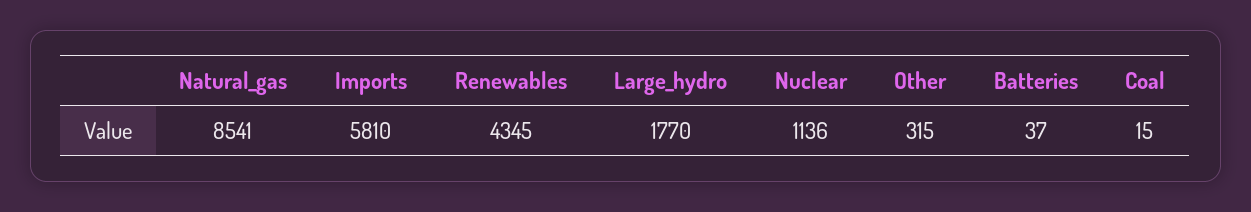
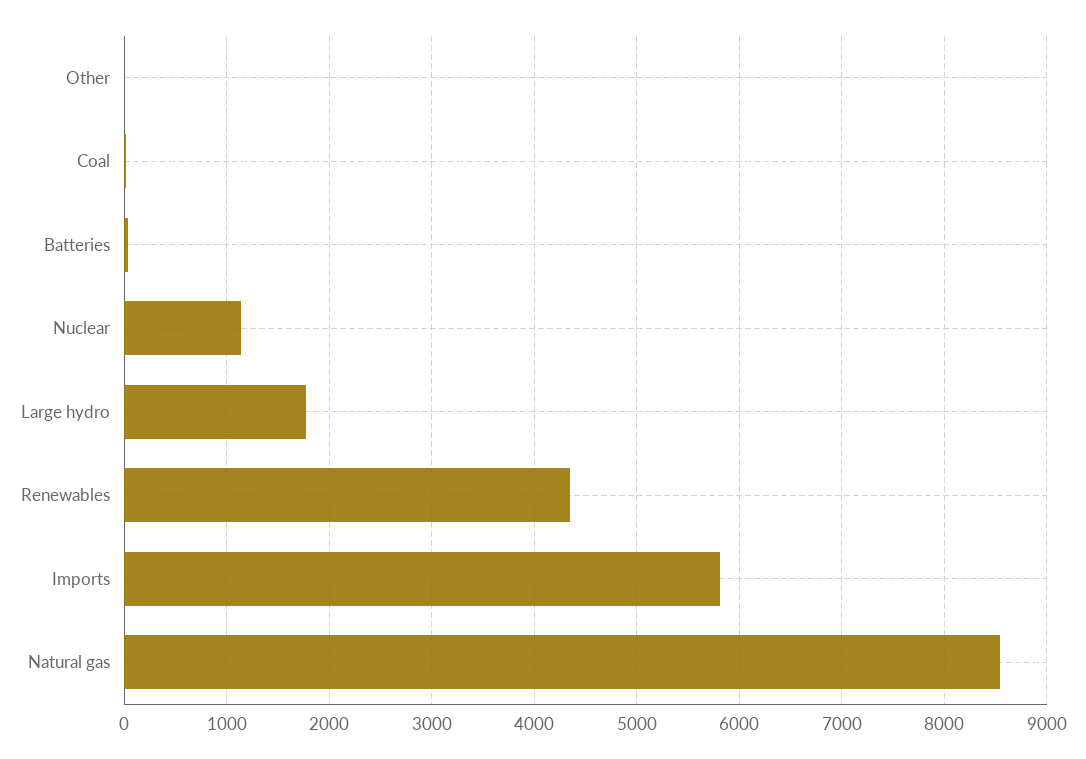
Other: 315 -> 0

